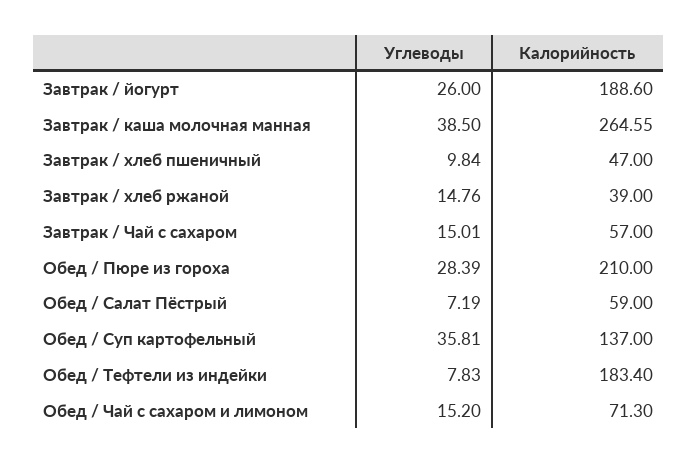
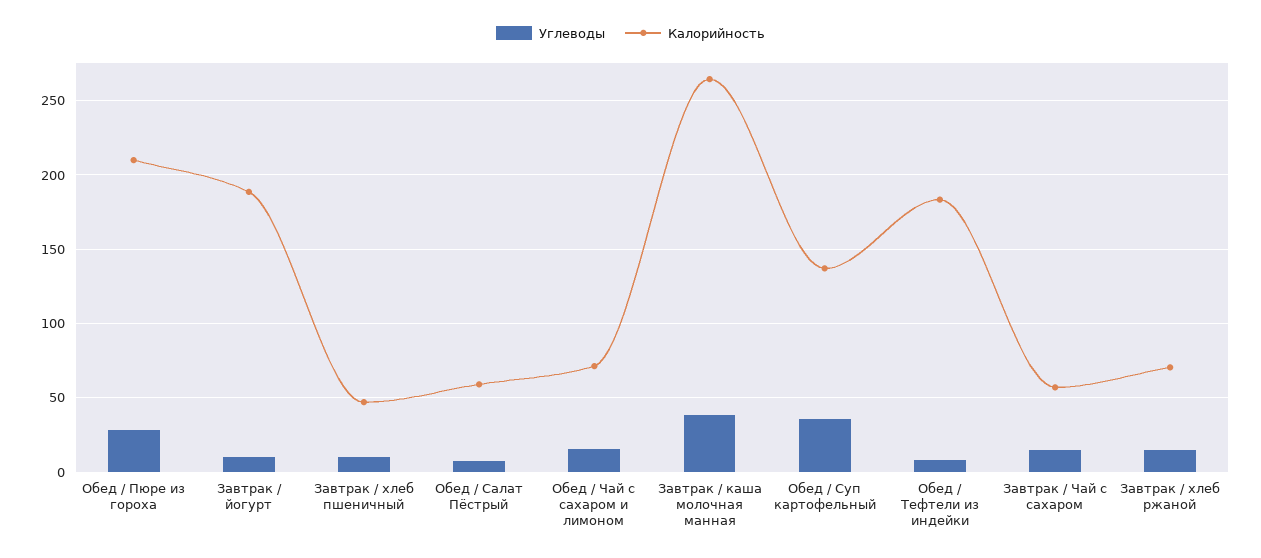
Углеводы, Завтрак / йогурт: 26 -> 10
Калорийность, Завтрак / хлеб ржаной: 39 -> 70

